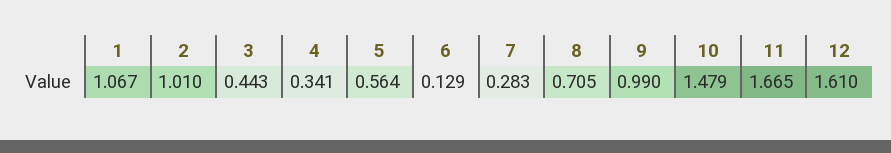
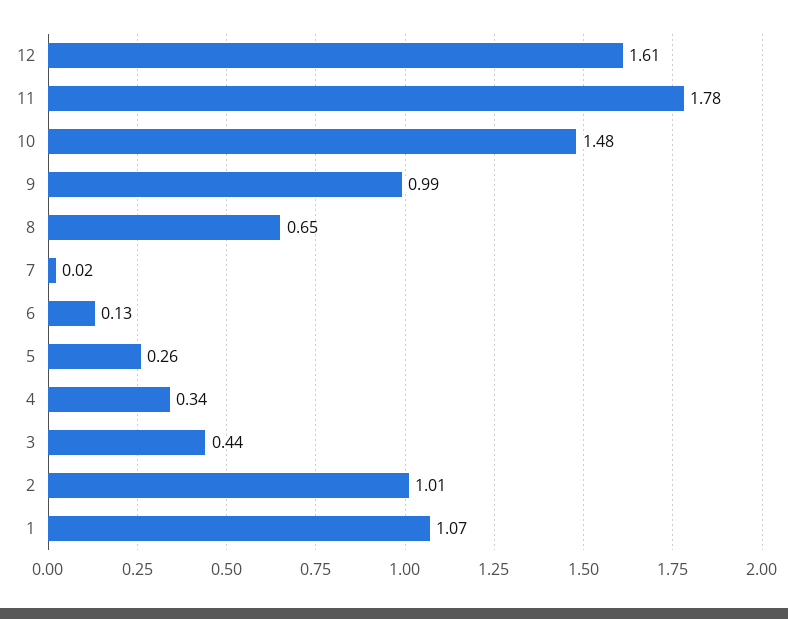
5: 0.564 -> 0.26
7: 0.283 -> 0.02
8: 0.705 -> 0.65
11: 1.665 -> 1.78

